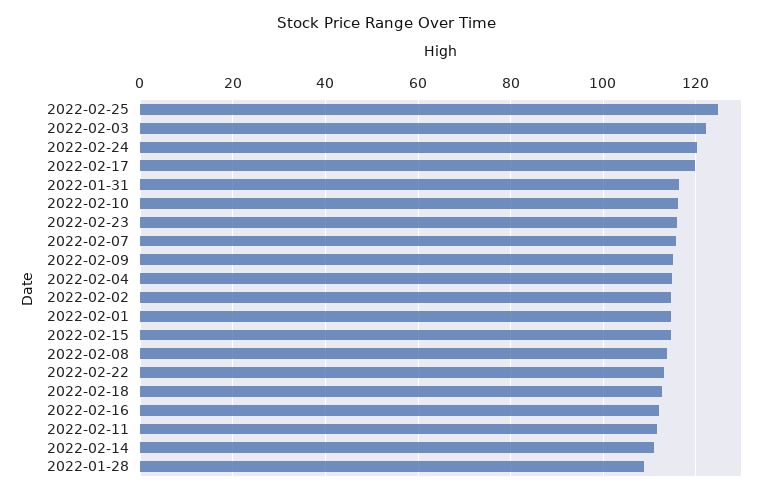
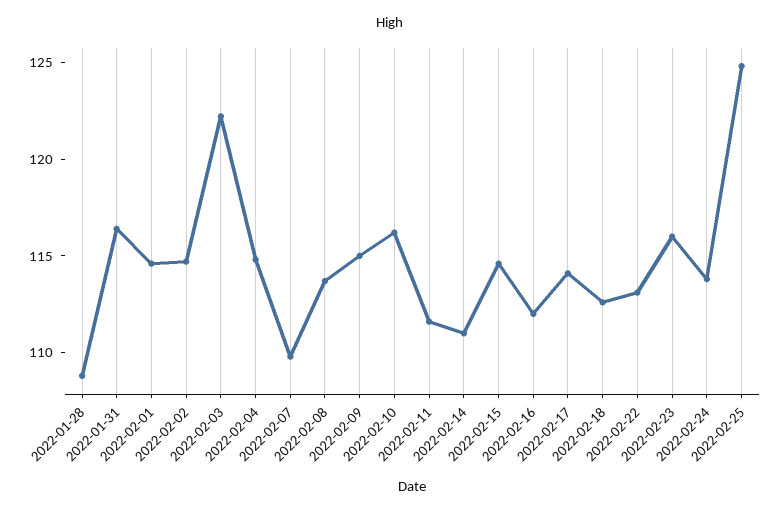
2022-02-24: 120 -> 114
2022-02-17: 120 -> 114
2022-02-07: 116 -> 110

